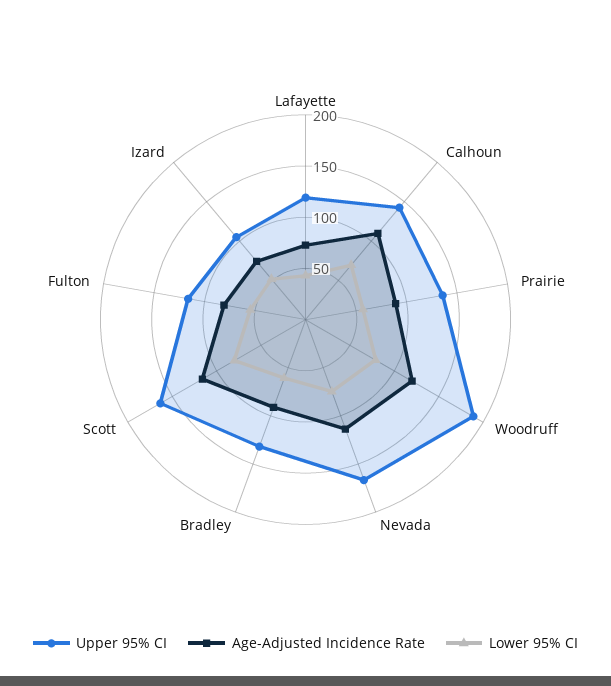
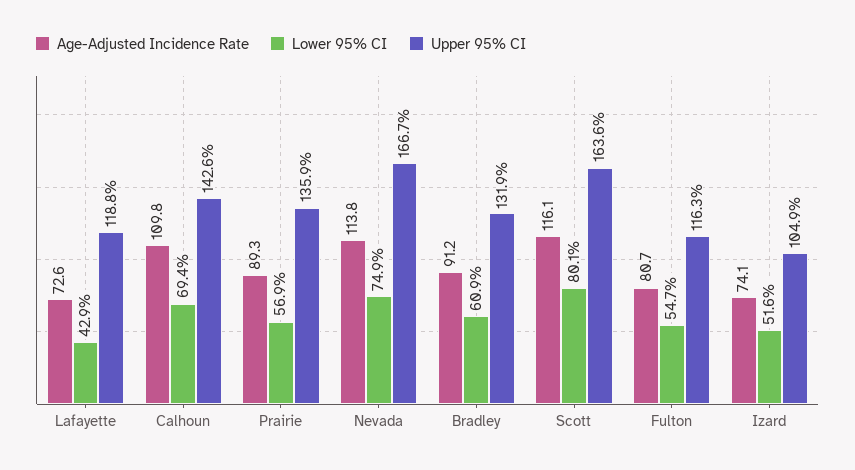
Upper 95% CI, Woodruff: 190 -> none
Age-Adjusted Incidence Rate, Woodruff: 120 -> none
Lower 95% CI, Woodruff: 80 -> none

